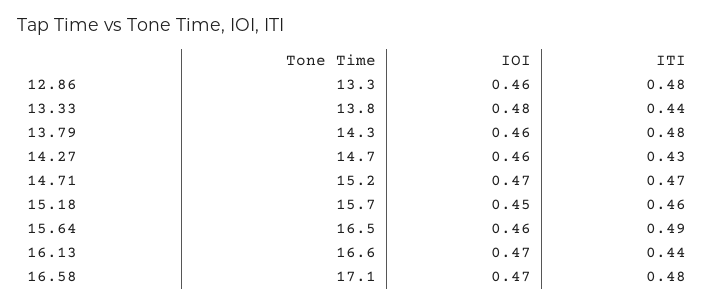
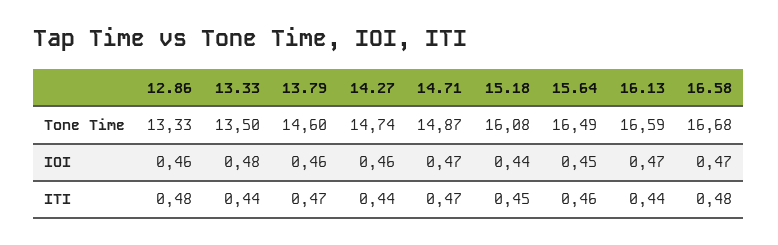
Tone Time, 13.33: 13.8 -> 13.5
Tone Time, 13.79: 14.3 -> 14.6
ITI, 13.79: 0.48 -> 0.47
ITI, 14.27: 0.43 -> 0.44
Tone Time, 14.71: 15.2 -> 14.87
Tone Time, 15.18: 15.7 -> 16.08
IOI, 15.18: 0.45 -> 0.44
ITI, 15.18: 0.46 -> 0.45
IOI, 15.64: 0.46 -> 0.45
ITI, 15.64: 0.49 -> 0.46
Tone Time, 16.58: 17.1 -> 16.68

